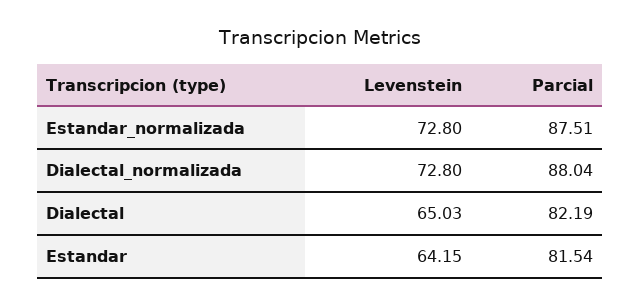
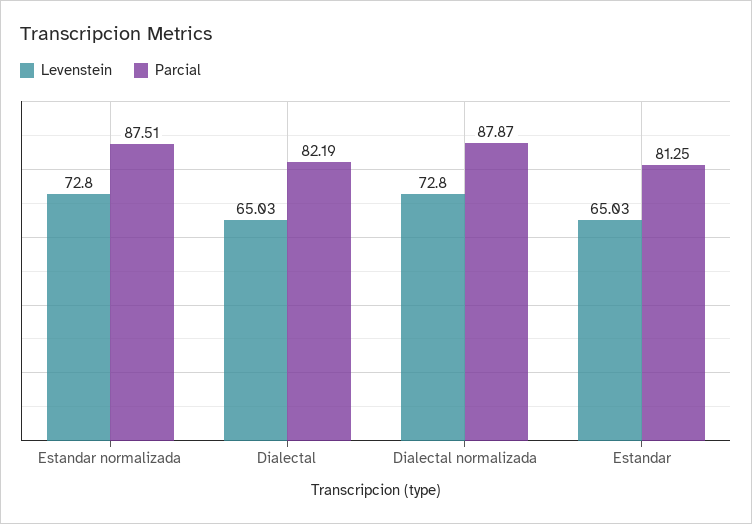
Parcial, Dialectal_normalizada: 88.04 -> 87.87
Levenstein, Estandar: 64.15 -> 65.03
Parcial, Estandar: 81.54 -> 81.25

